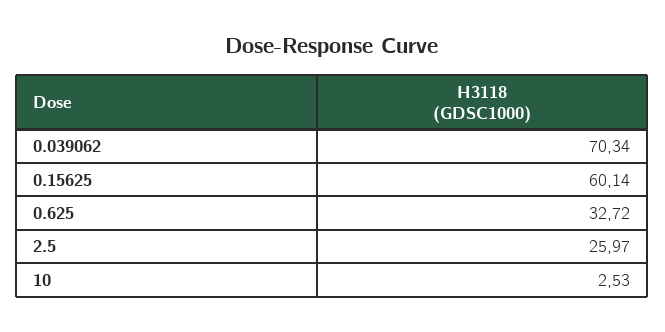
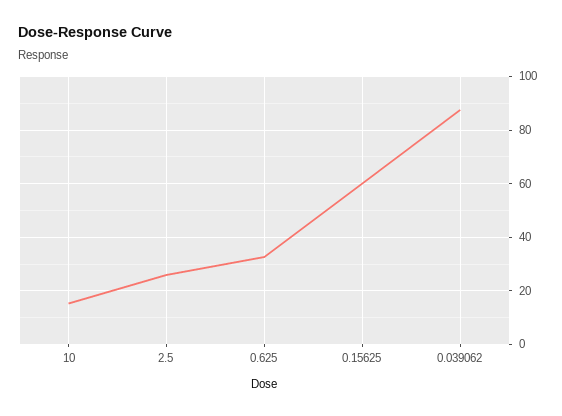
0.039062: 70.34 -> 87.5
10: 2.53 -> 15

